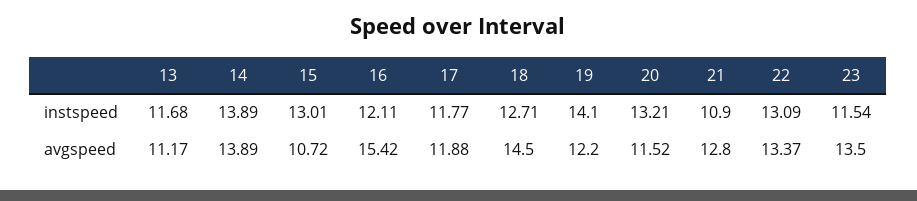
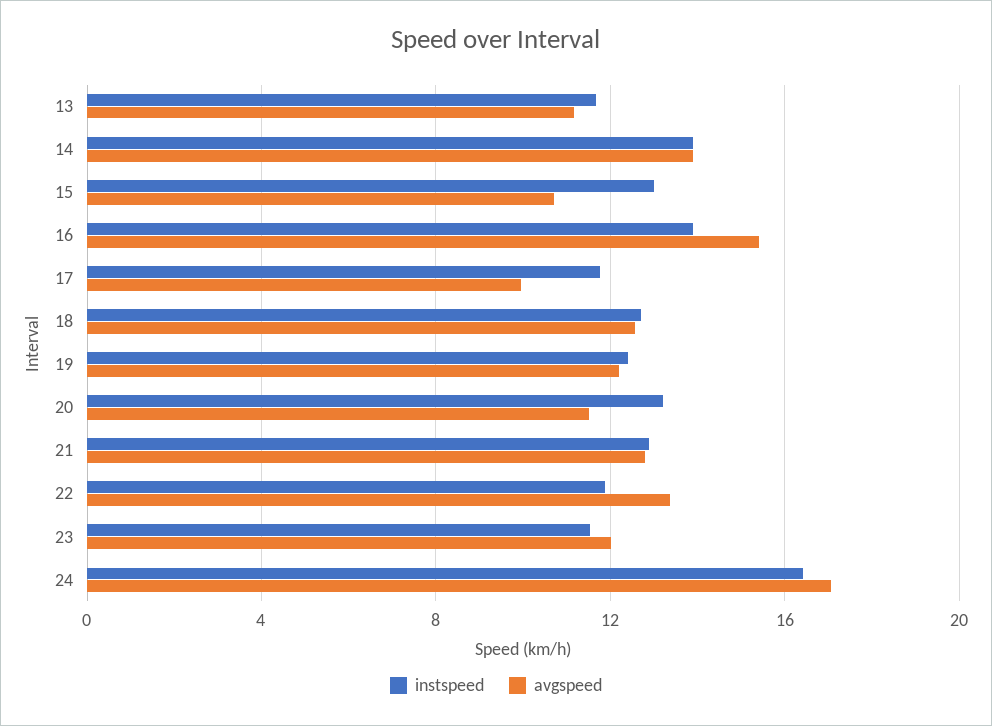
instspeed, 16: 12.11 -> 14
instspeed, 19: 14.1 -> 12.5
instspeed, 21: 10.9 -> 13
instspeed, 22: 13.09 -> 12
avgspeed, 17: 11.88 -> 10
avgspeed, 18: 14.5 -> 12.5
avgspeed, 23: 13.5 -> 12
instspeed, 24: none -> 16.5
avgspeed, 24: none -> 17

